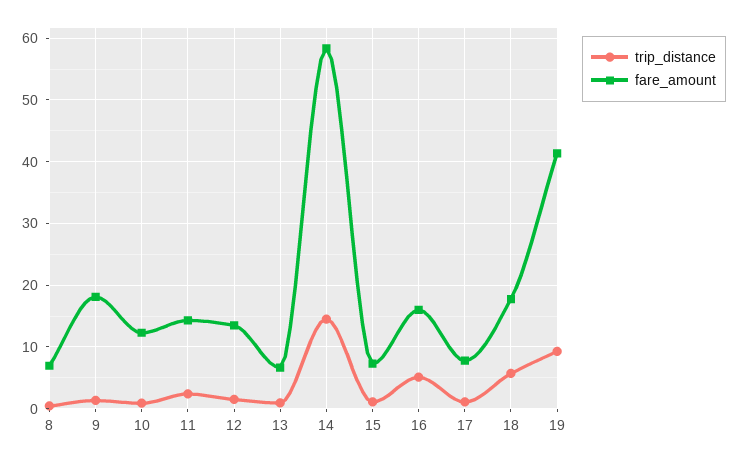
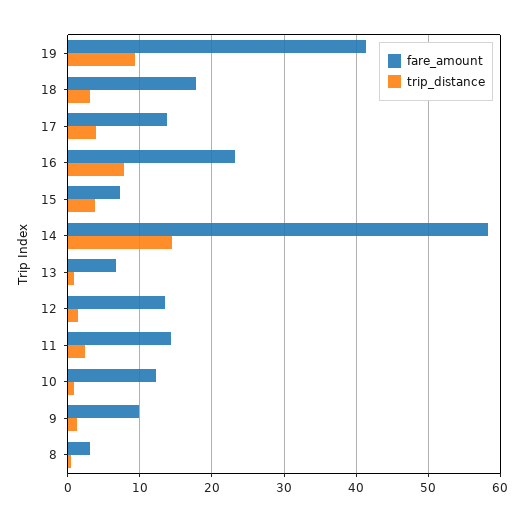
fare_amount, 8: 7 -> 3
fare_amount, 9: 18 -> 10
trip_distance, 15: 1 -> 4
trip_distance, 16: 5 -> 8
fare_amount, 16: 16 -> 23
trip_distance, 17: 1 -> 4
fare_amount, 17: 8 -> 14
trip_distance, 18: 6 -> 3

